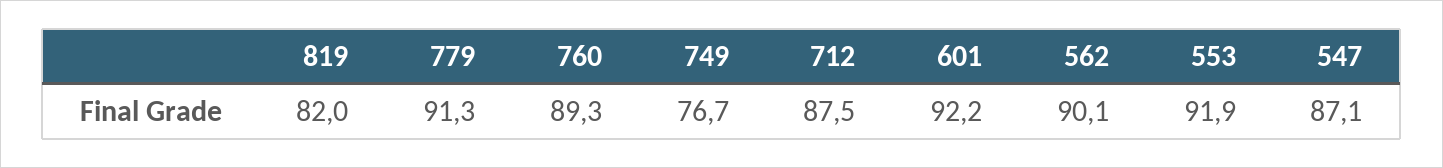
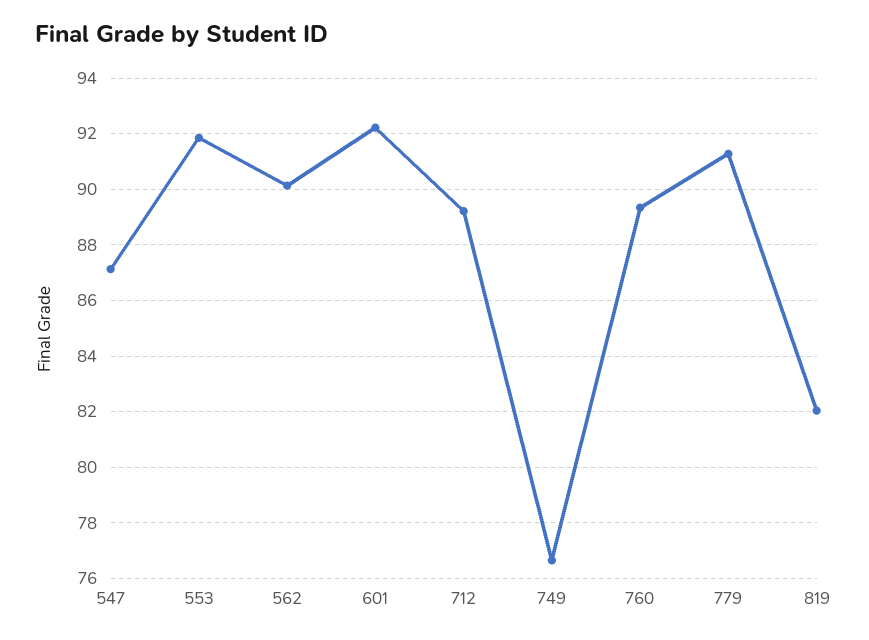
712: 87.5 -> 89.25

